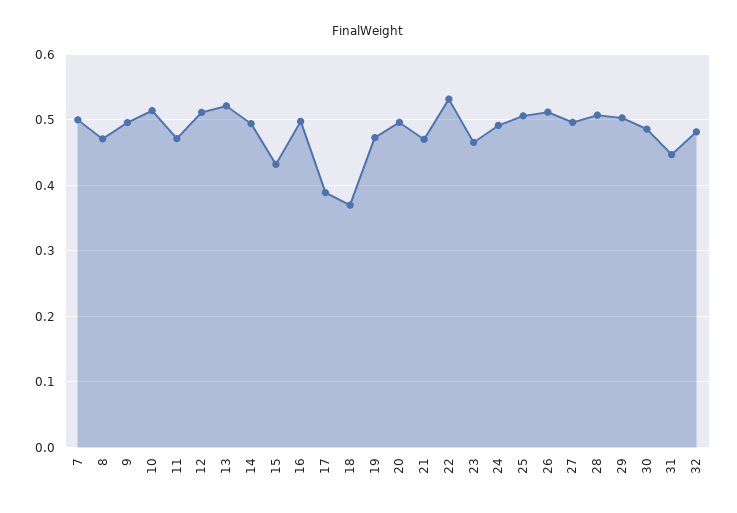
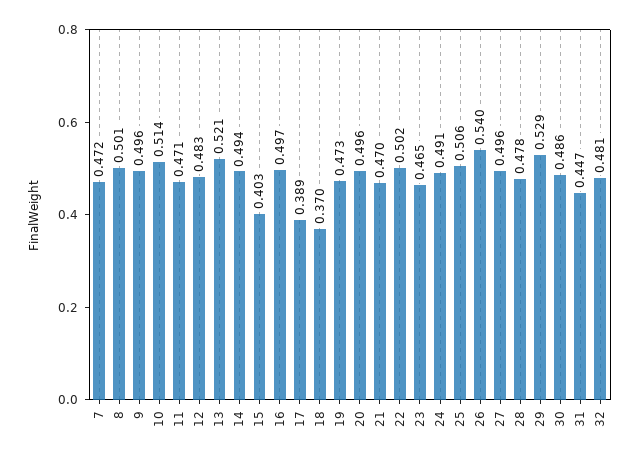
7: 0.5 -> 0.472
8: 0.47 -> 0.501
12: 0.51 -> 0.483
15: 0.43 -> 0.403
22: 0.53 -> 0.502
26: 0.51 -> 0.54
28: 0.51 -> 0.478
29: 0.5 -> 0.529

